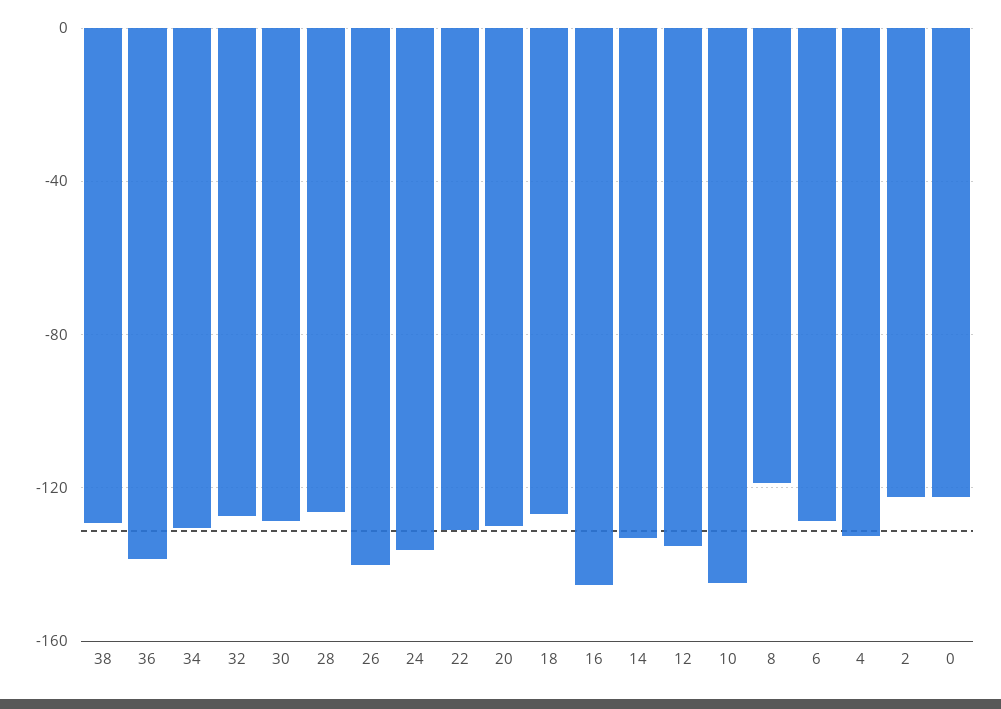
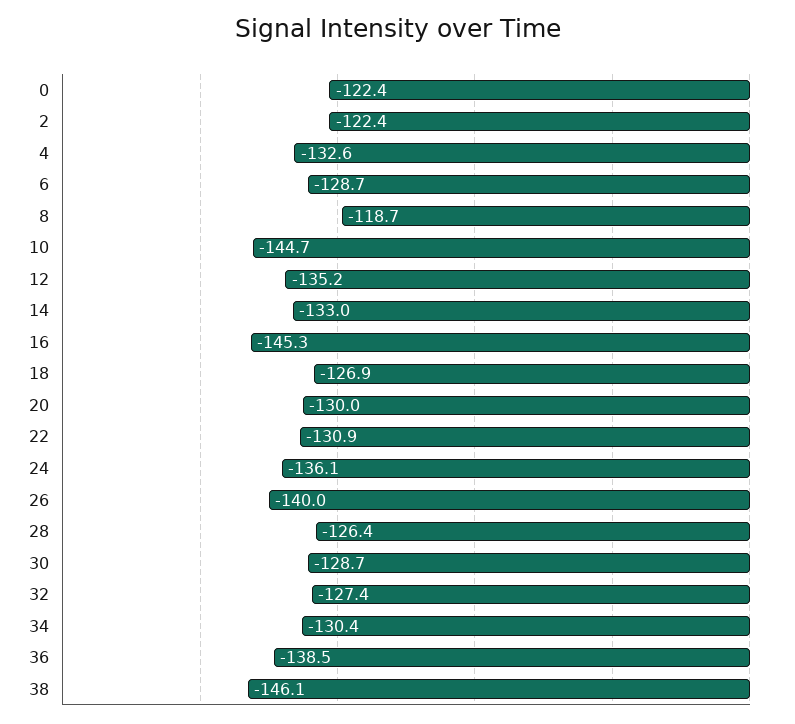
38: -130 -> -146.1

